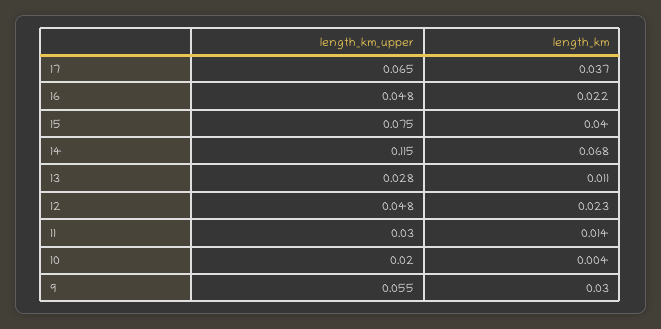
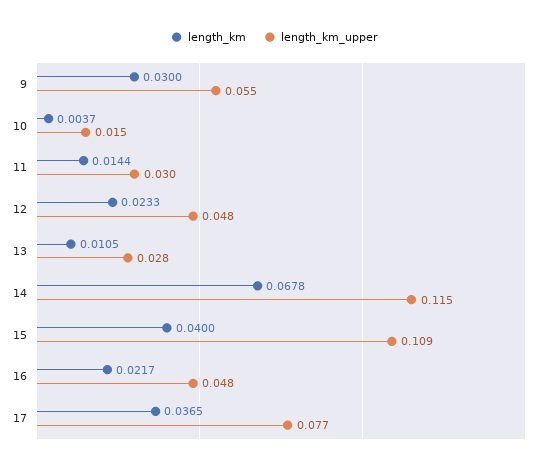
length_km_upper, 17: 0.065 -> 0.077
length_km_upper, 15: 0.075 -> 0.109
length_km_upper, 10: 0.02 -> 0.015

